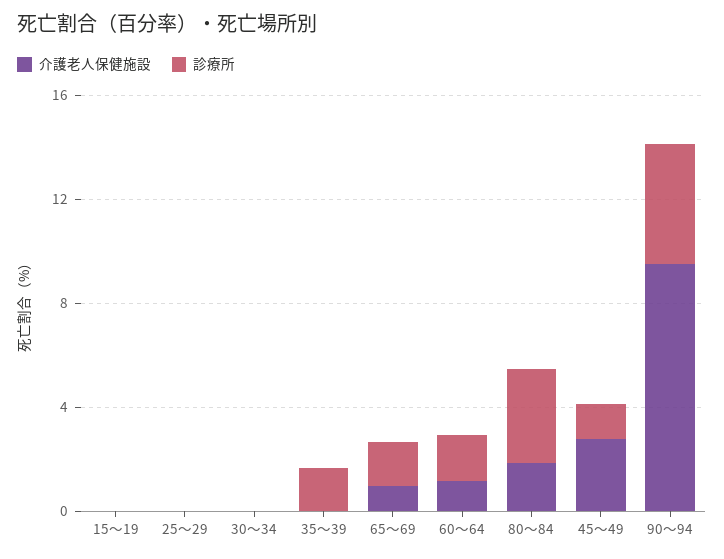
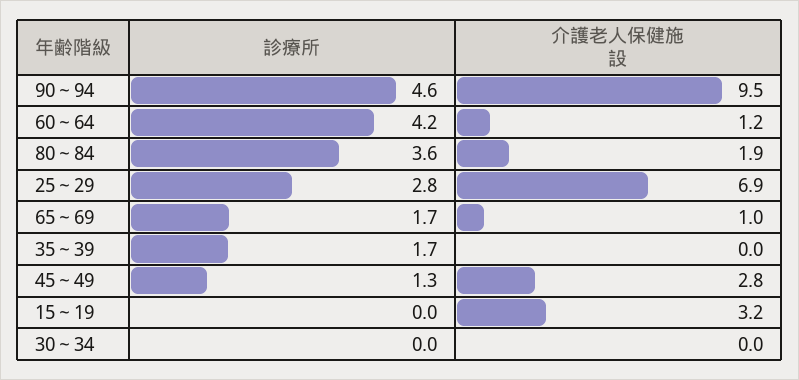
介護老人保健施設, 15～19: 0 -> 3.2
介護老人保健施設, 25～29: 0 -> 6.9
診療所, 25～29: 0 -> 2.8
診療所, 60～64: 2 -> 4.2

